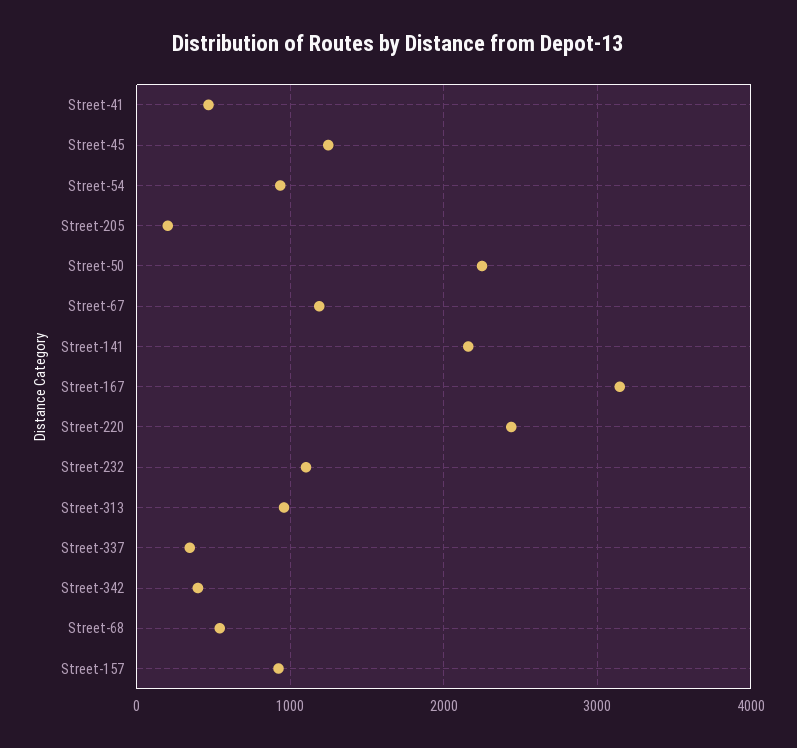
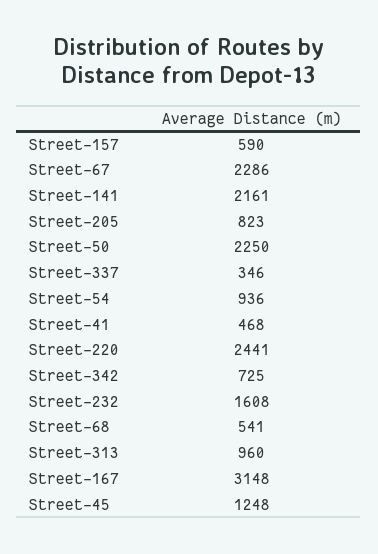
Street-205: 200 -> 823
Street-67: 1200 -> 2286
Street-232: 1100 -> 1608
Street-342: 400 -> 725
Street-157: 900 -> 590

